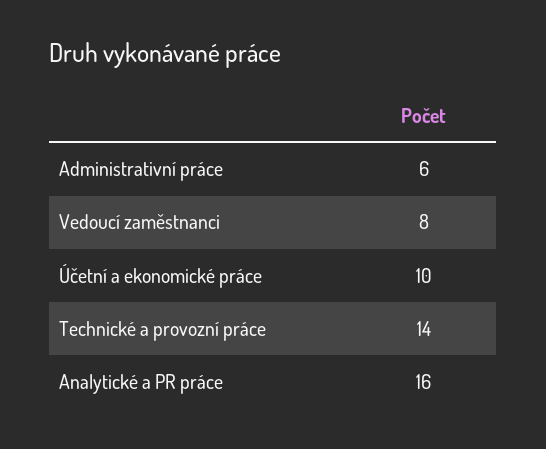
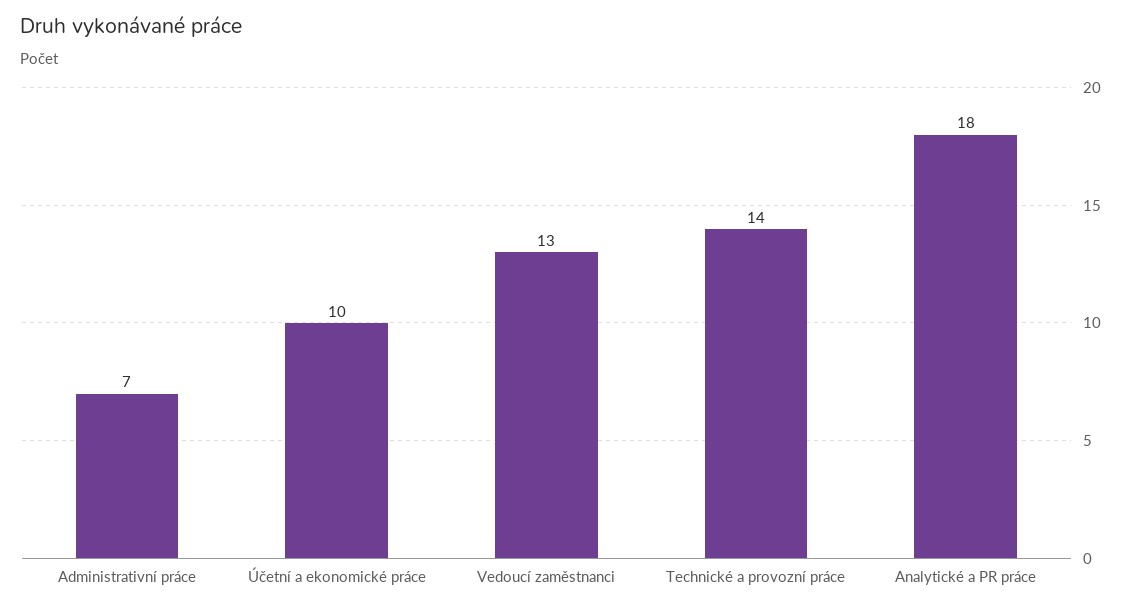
Administrativní práce: 6 -> 7
Vedoucí zaměstnanci: 8 -> 13
Analytické a PR práce: 16 -> 18

